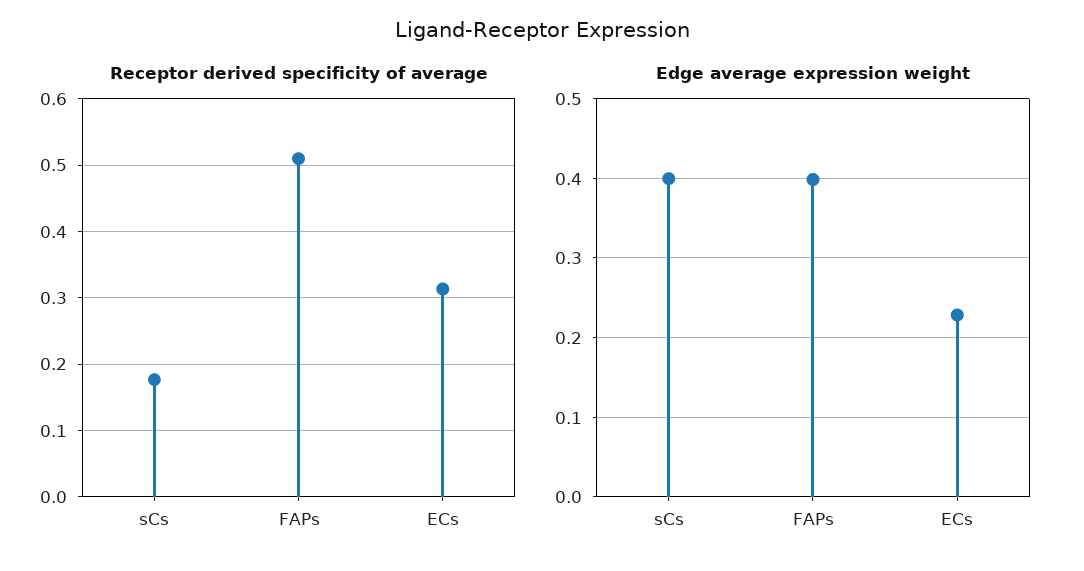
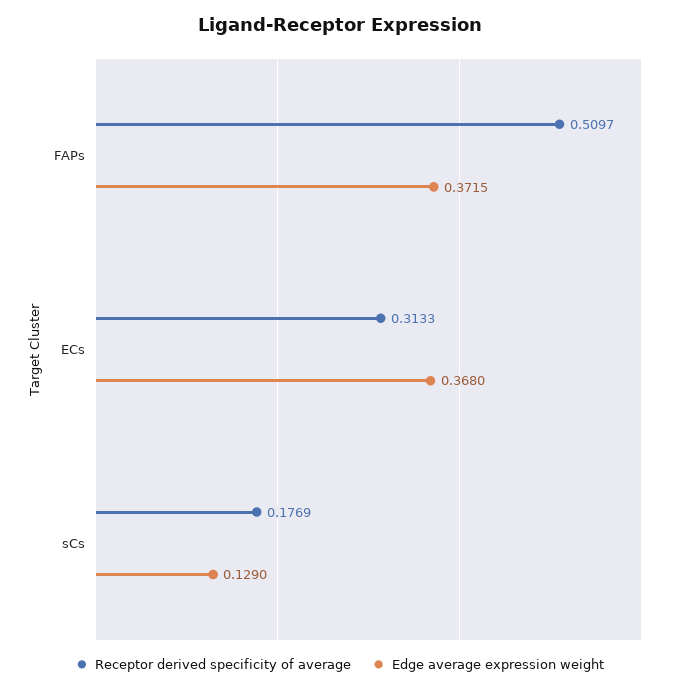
Edge average expression weight, sCs: 0.4 -> 0.129
Edge average expression weight, FAPs: 0.4 -> 0.3715
Edge average expression weight, ECs: 0.23 -> 0.368

